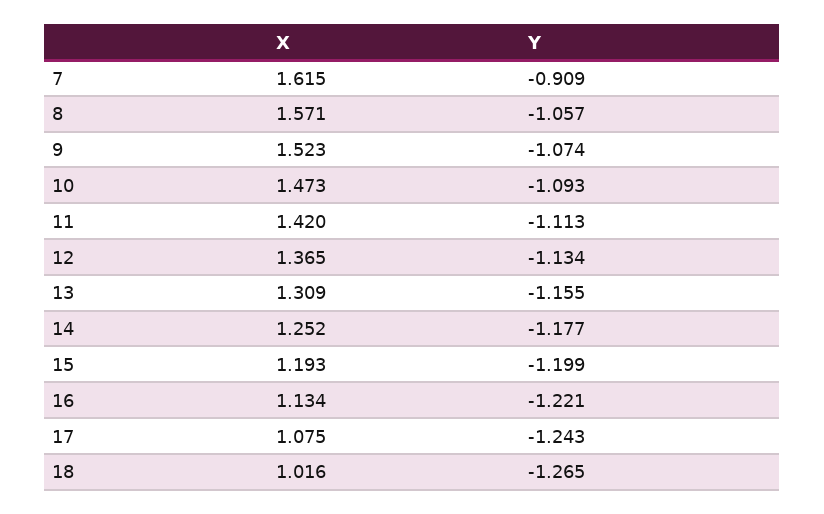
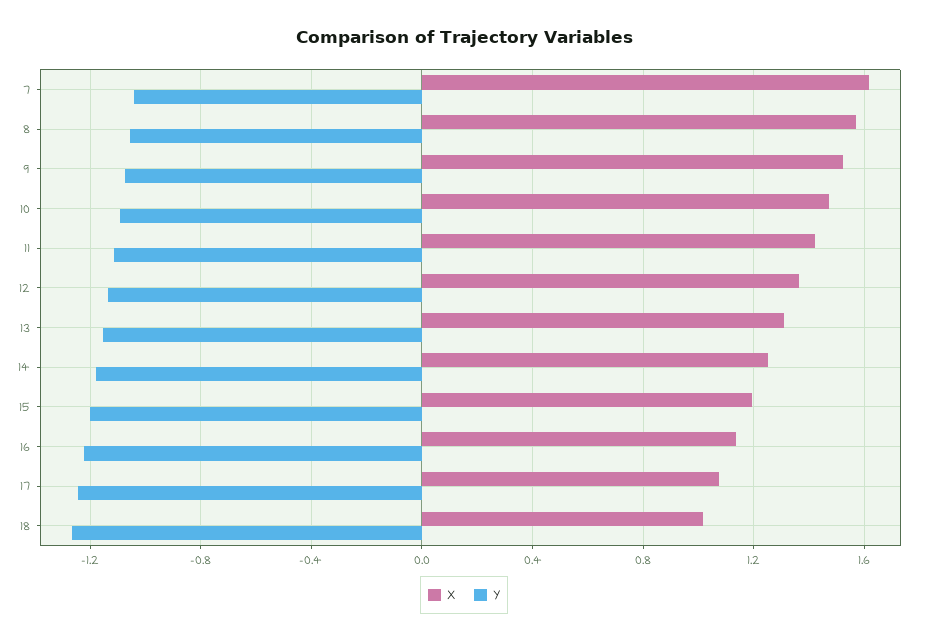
Y, 7: -0.909 -> -1.05

